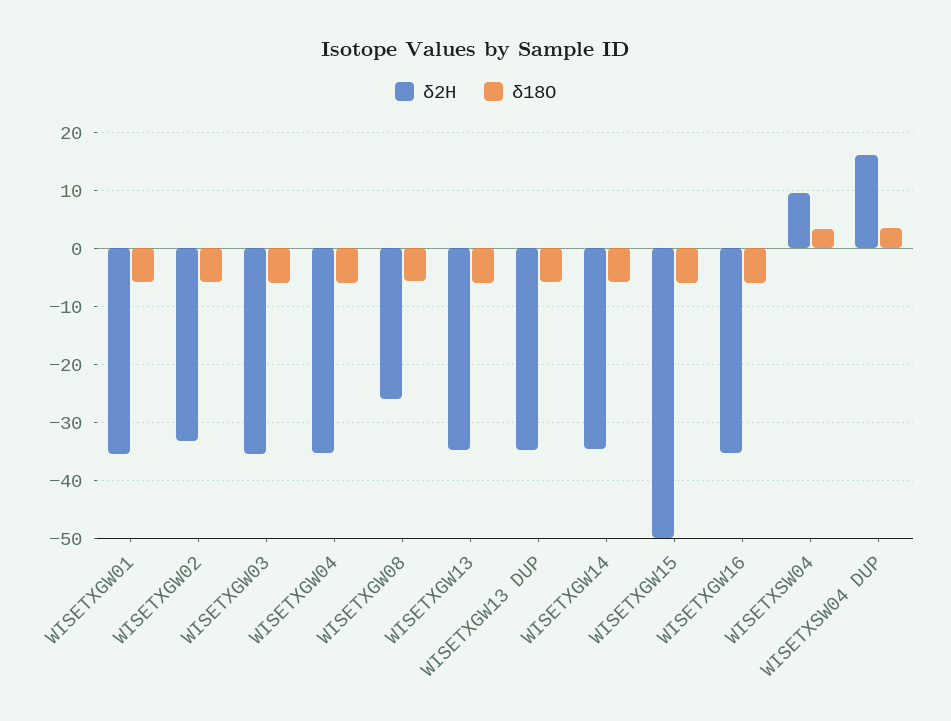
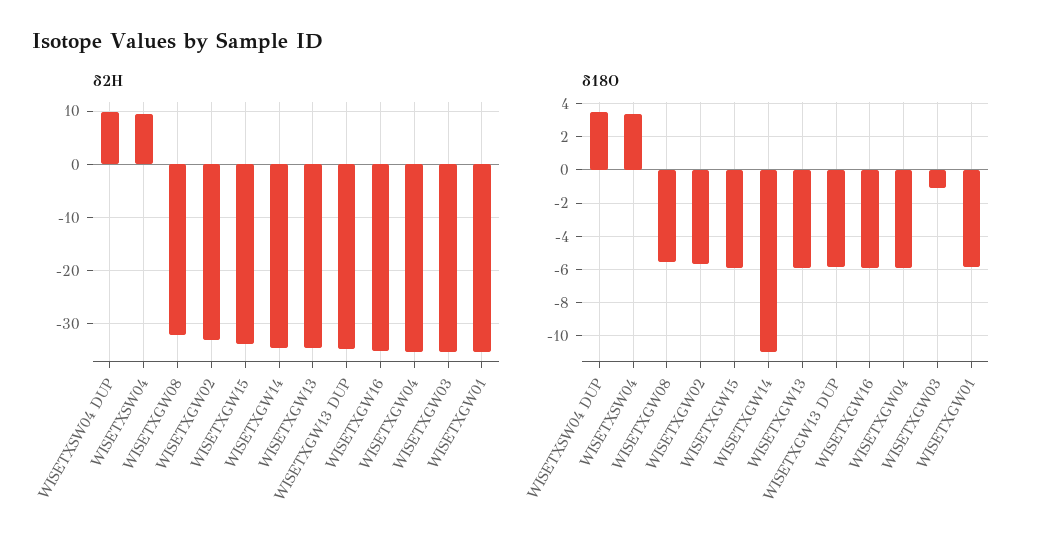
δ18O, WISETXGW03: -6 -> -1
δ2H, WISETXGW08: -26 -> -32
δ18O, WISETXGW14: -6 -> -11
δ2H, WISETXGW15: -50 -> -34
δ2H, WISETXSW04 DUP: 16 -> 10

